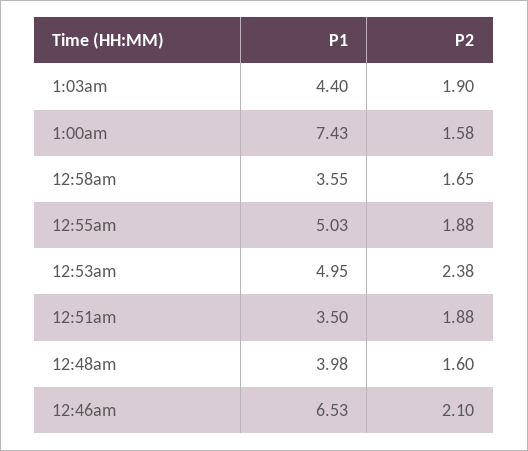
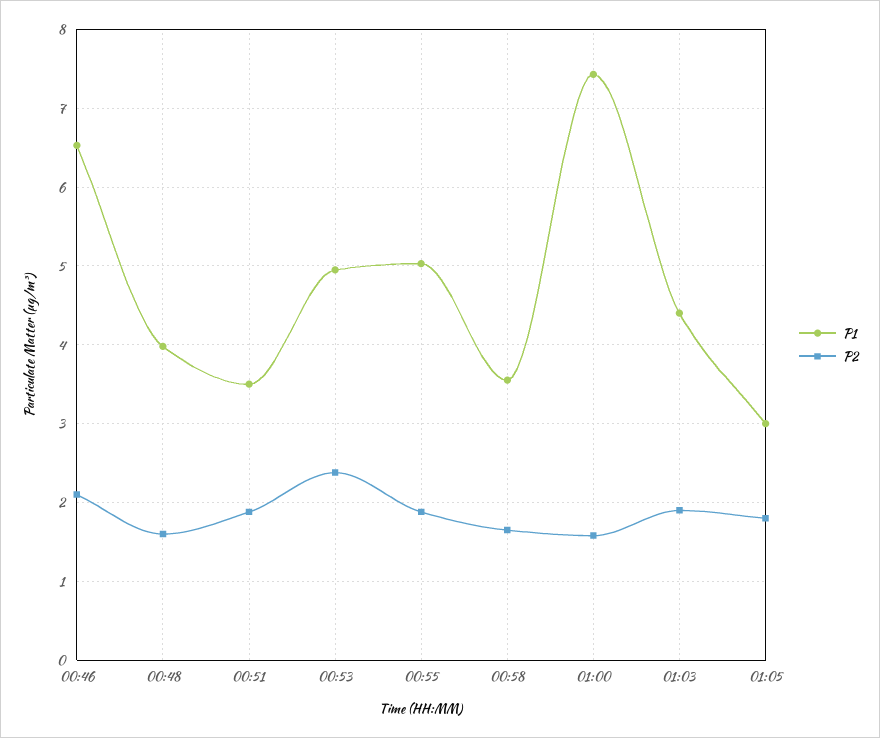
P1, 01:05: none -> 3
P2, 01:05: none -> 1.8

